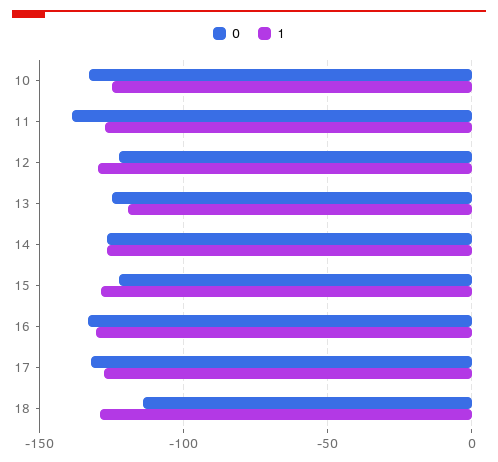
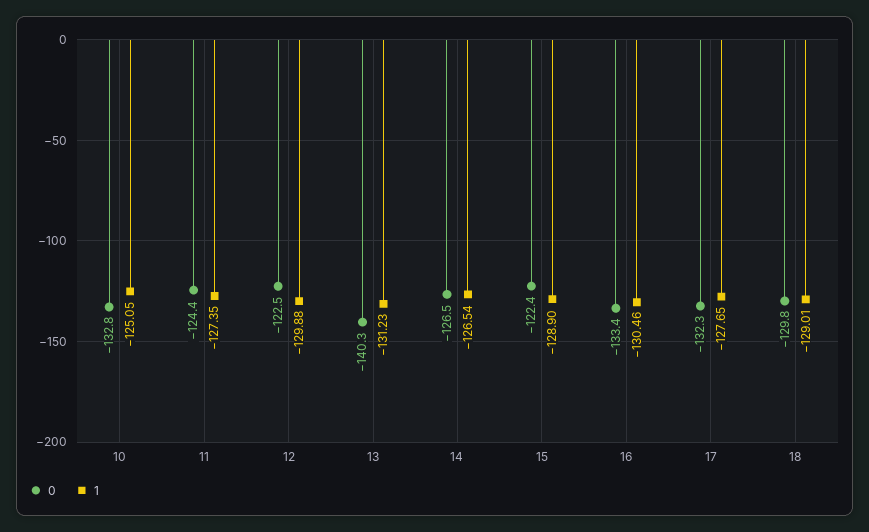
0, 11: -140 -> -124.4
0, 13: -125 -> -140.3
1, 13: -120 -> -131.23
0, 18: -115 -> -129.8

